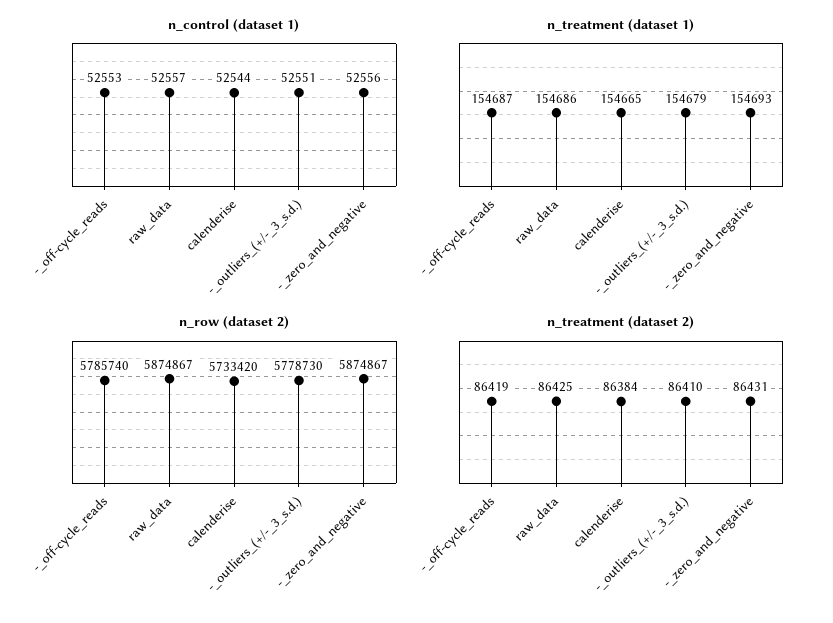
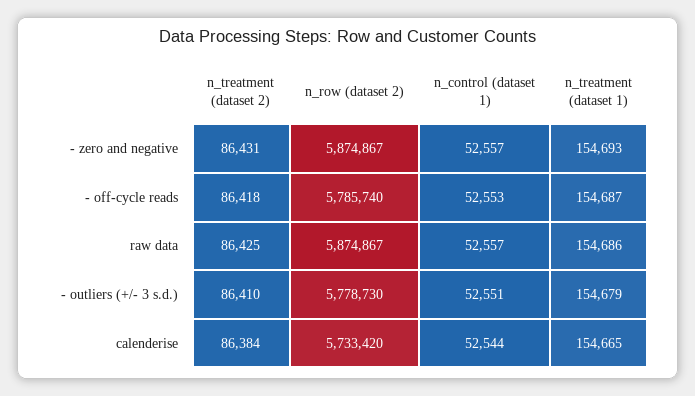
n_control (dataset 1), -_zero_and_negative: 52556 -> 52557
n_treatment (dataset 2), -_off-cycle_reads: 86419 -> 86418

